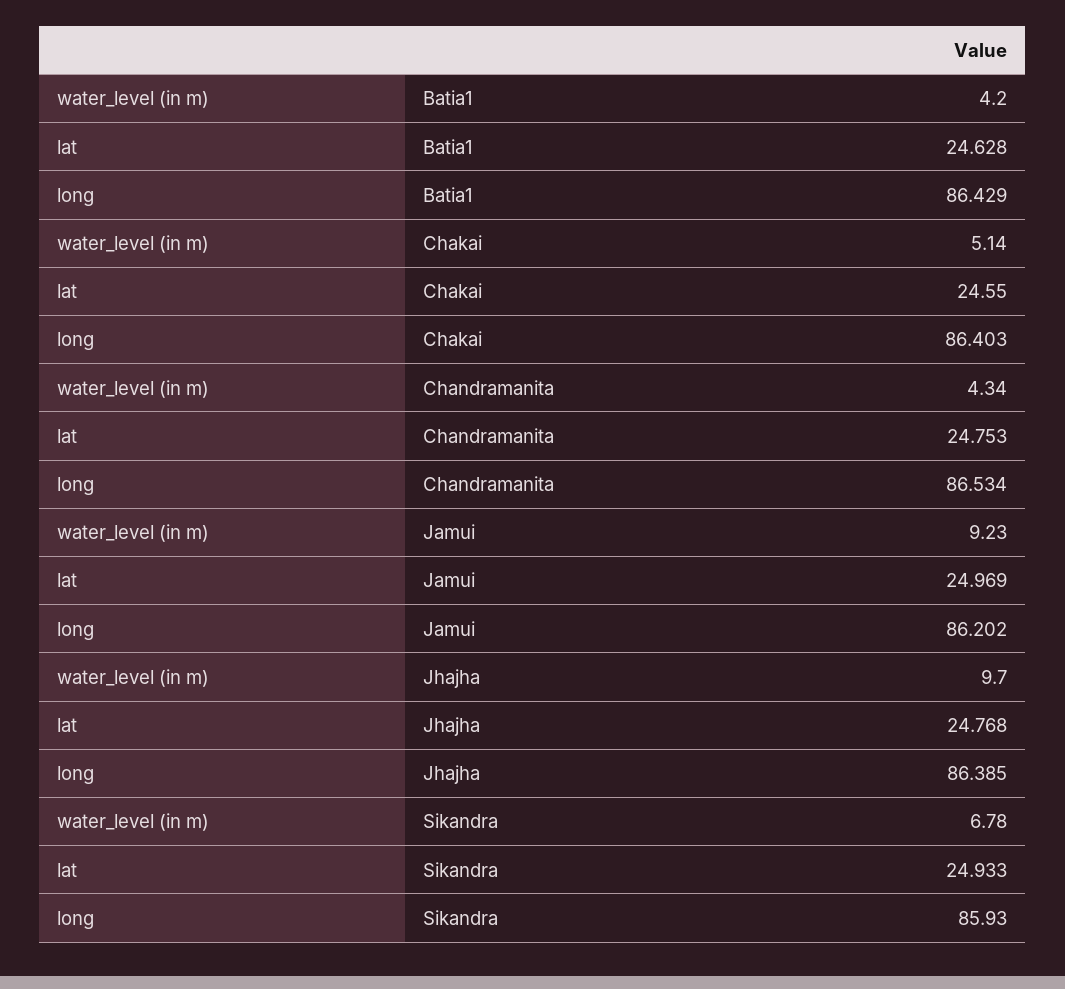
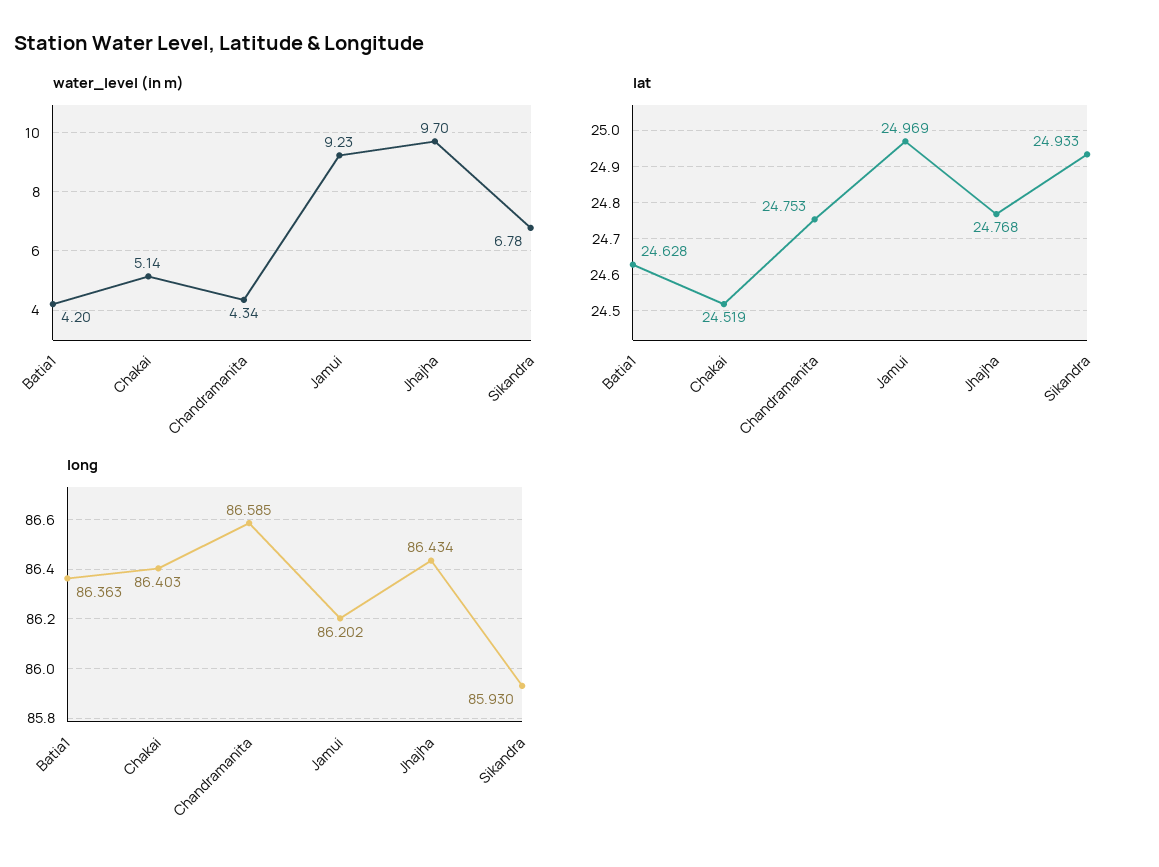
long, Batia1: 86.429 -> 86.363
lat, Chakai: 24.55 -> 24.519
long, Chandramanita: 86.534 -> 86.585
long, Jhajha: 86.385 -> 86.434

